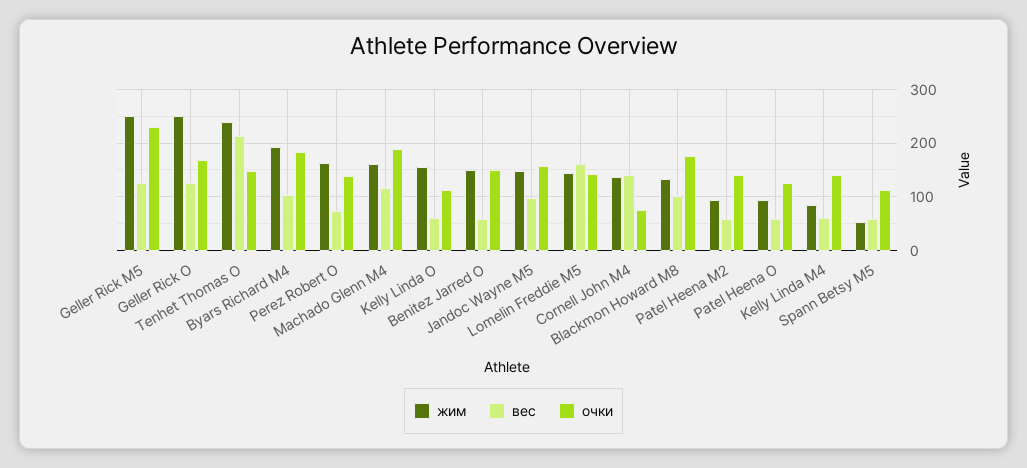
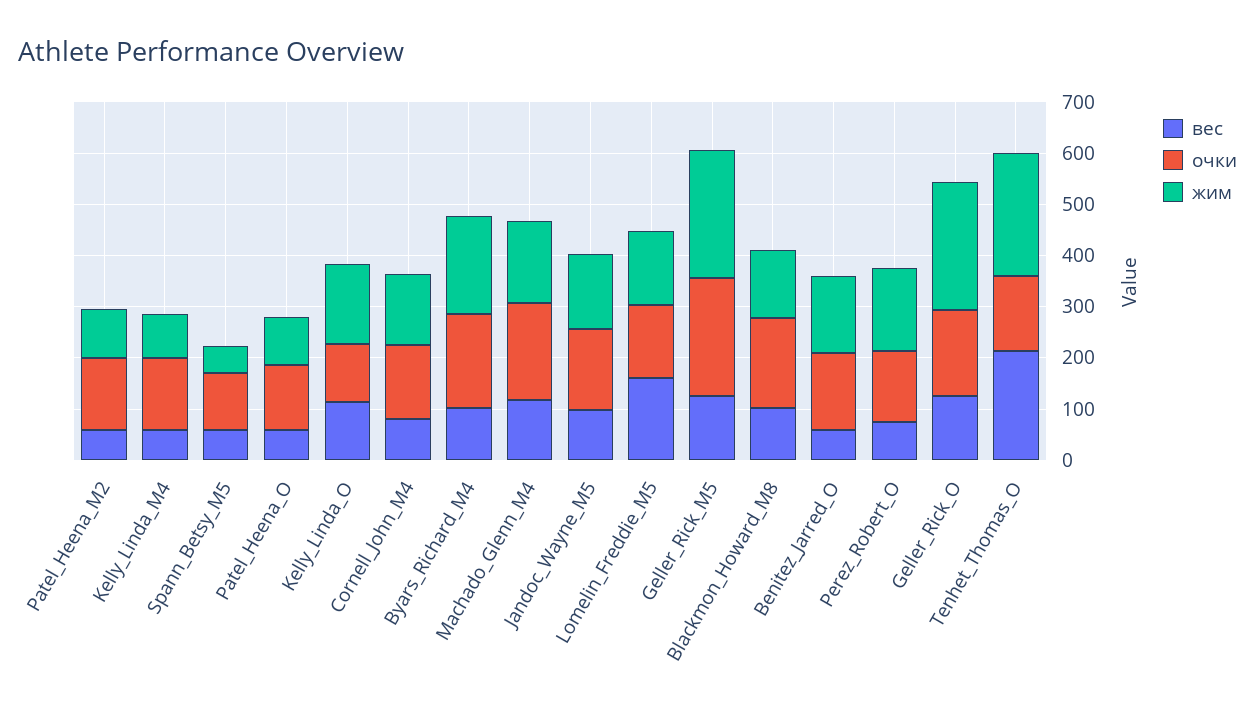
вес, Kelly Linda O: 60 -> 120
вес, Cornell John M4: 140 -> 80
очки, Cornell John M4: 80 -> 140

